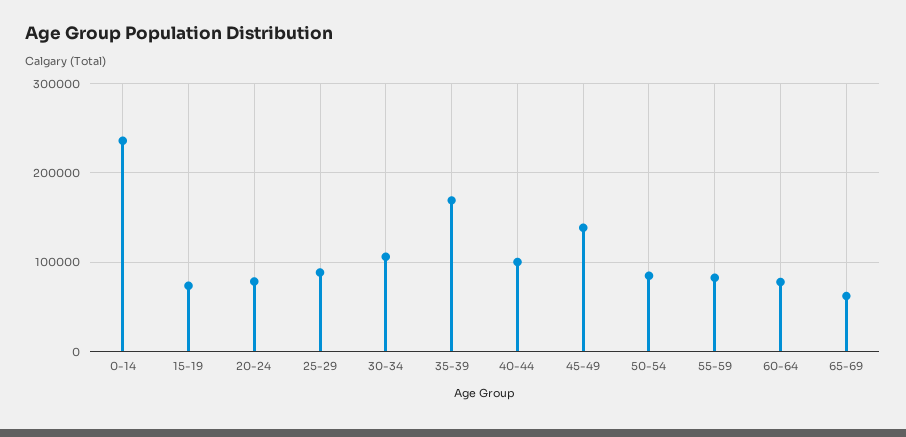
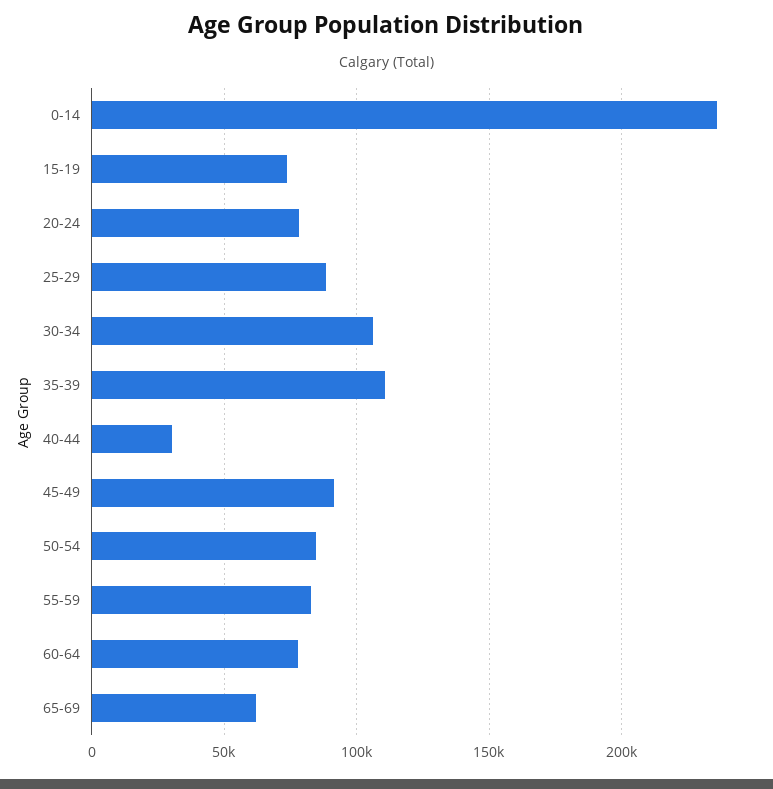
35-39: 170000 -> 110000
40-44: 100000 -> 30000
45-49: 140000 -> 90000

